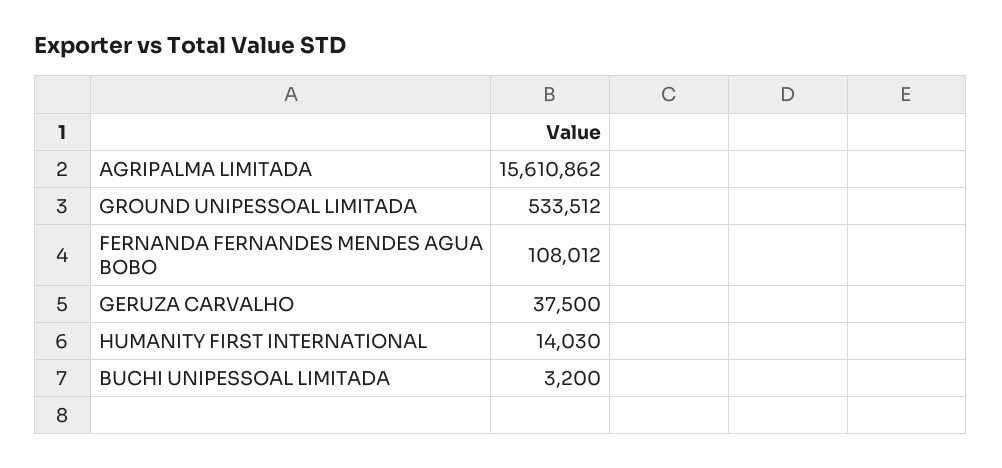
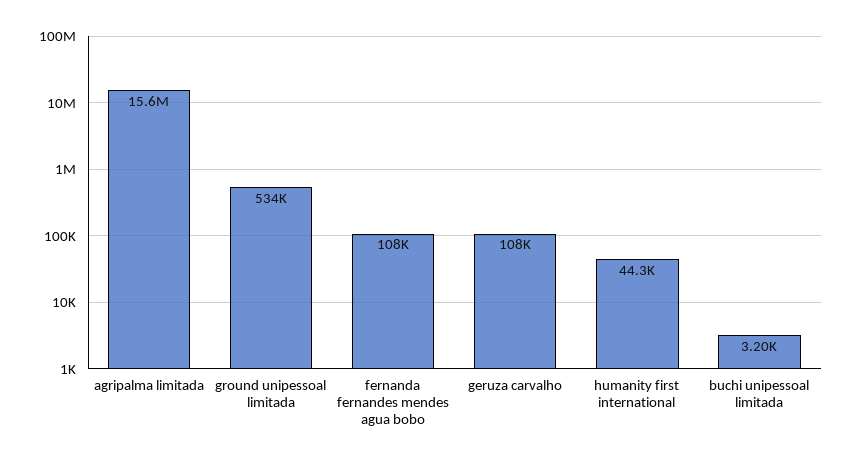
GERUZA CARVALHO: 37500 -> 108000
HUMANITY FIRST INTERNATIONAL: 14030 -> 44300

